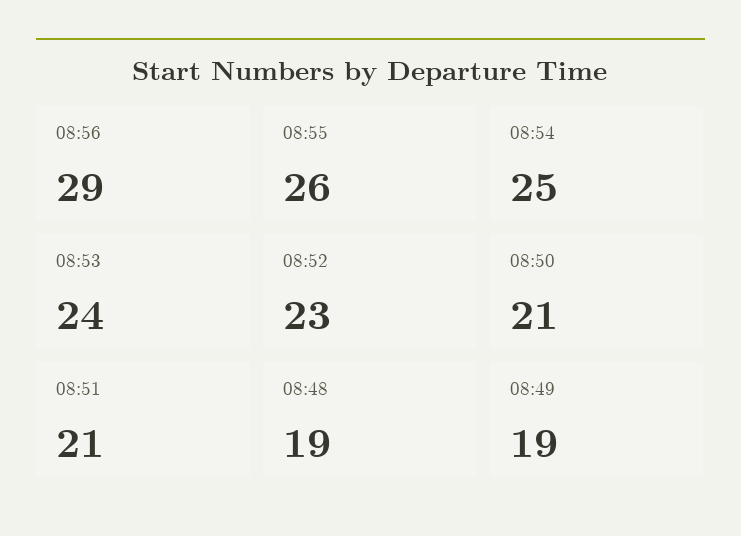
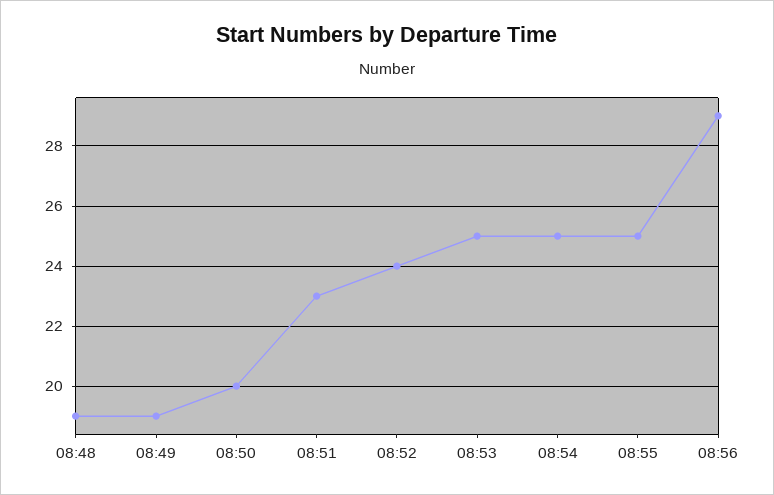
08:55: 26 -> 25
08:53: 24 -> 25
08:52: 23 -> 24
08:50: 21 -> 20
08:51: 21 -> 23

